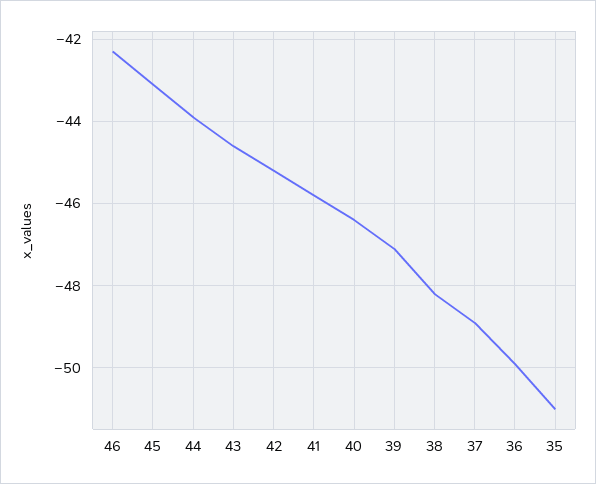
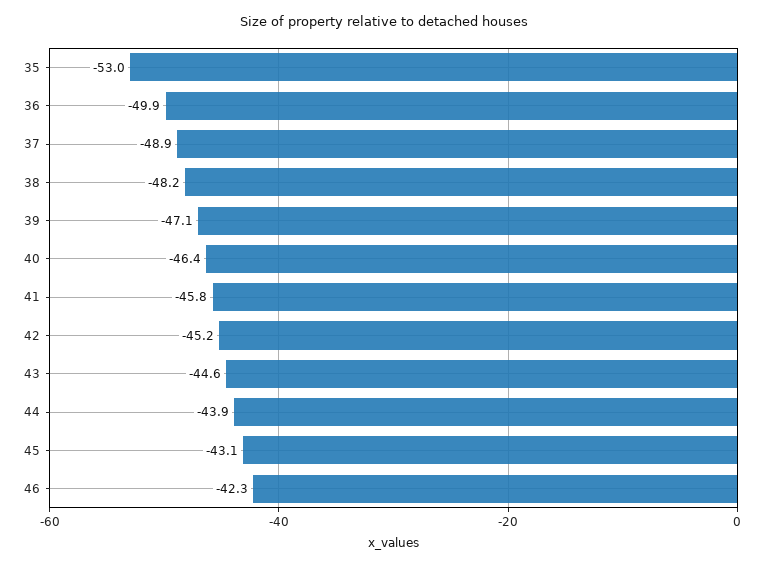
35: -51 -> -53

